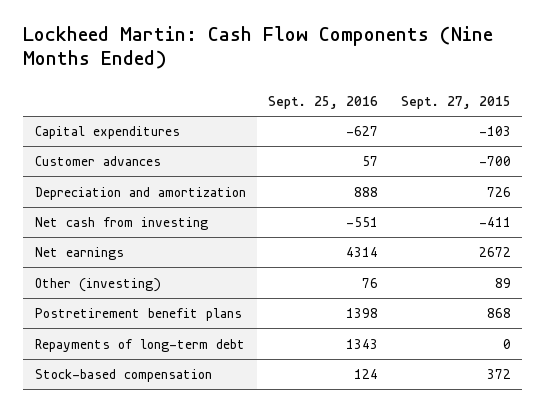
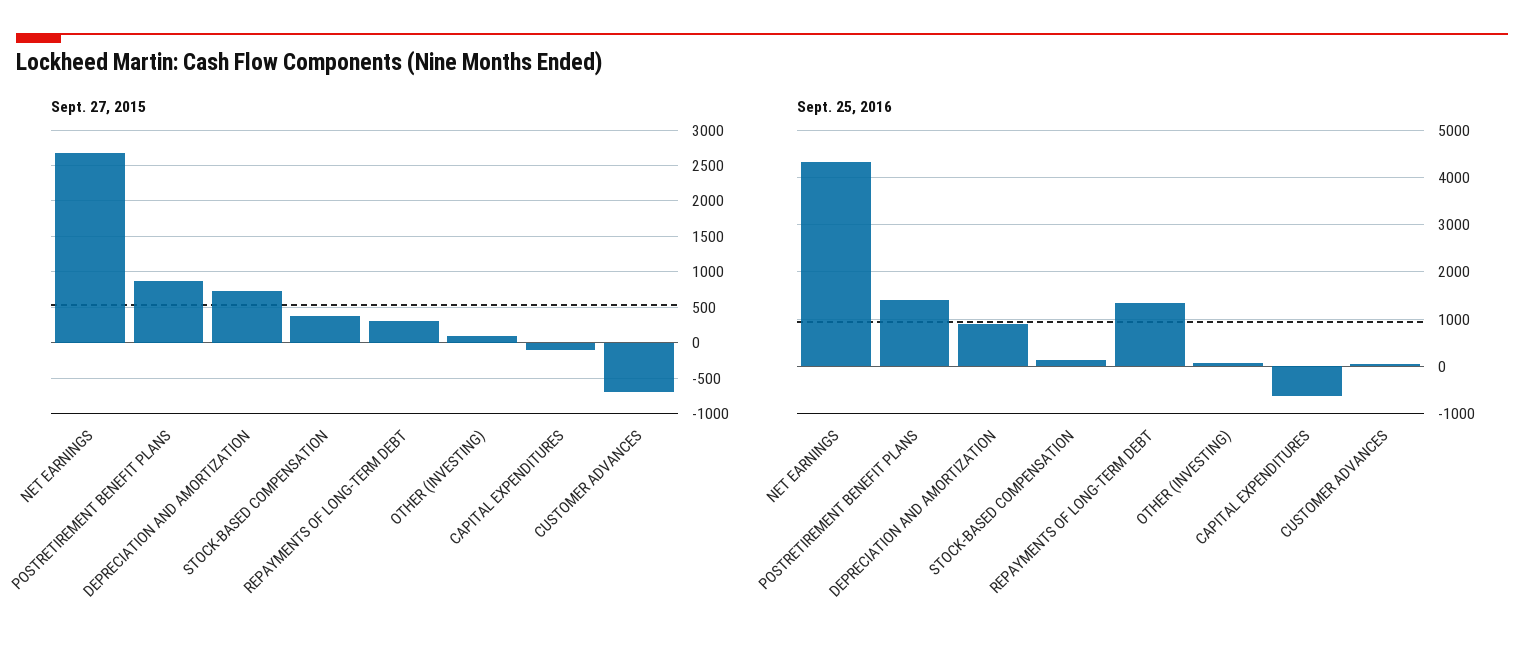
Sept. 25, 2016, Net cash from investing: -551 -> none
Sept. 27, 2015, Net cash from investing: -411 -> none
Sept. 27, 2015, Repayments of long-term debt: 0 -> 300

